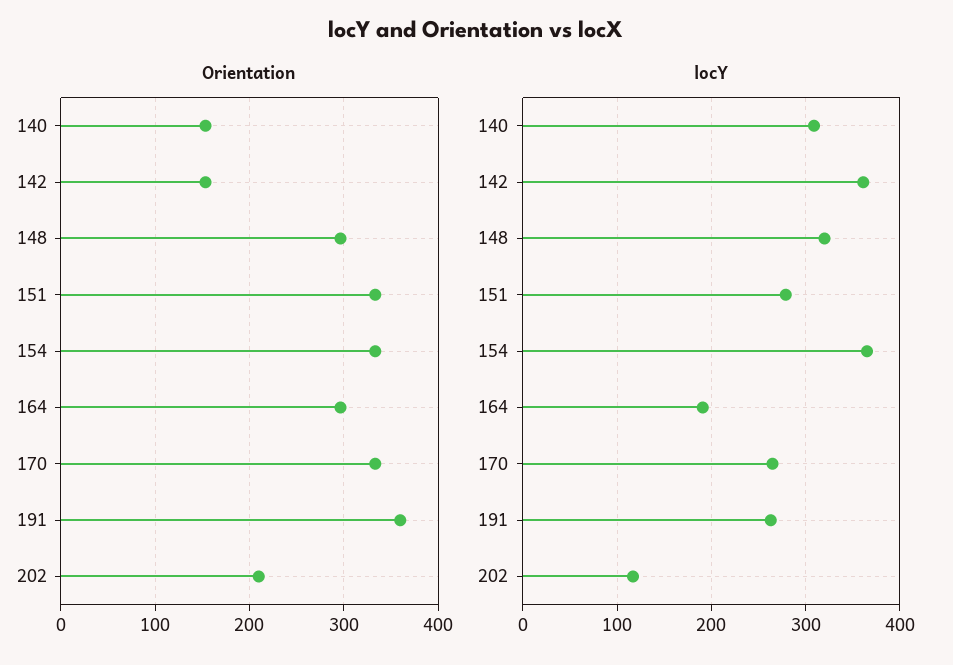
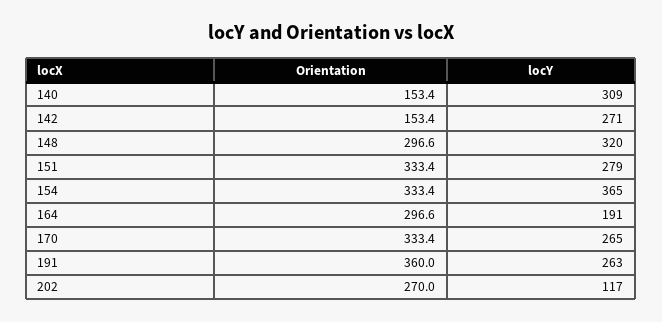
Orientation, 202: 210 -> 270
locY, 142: 360 -> 271

